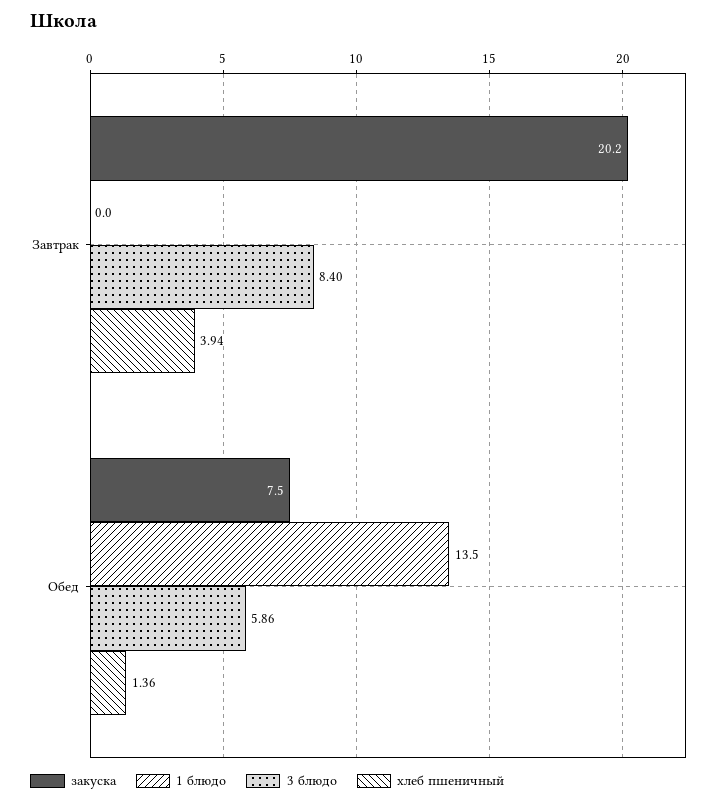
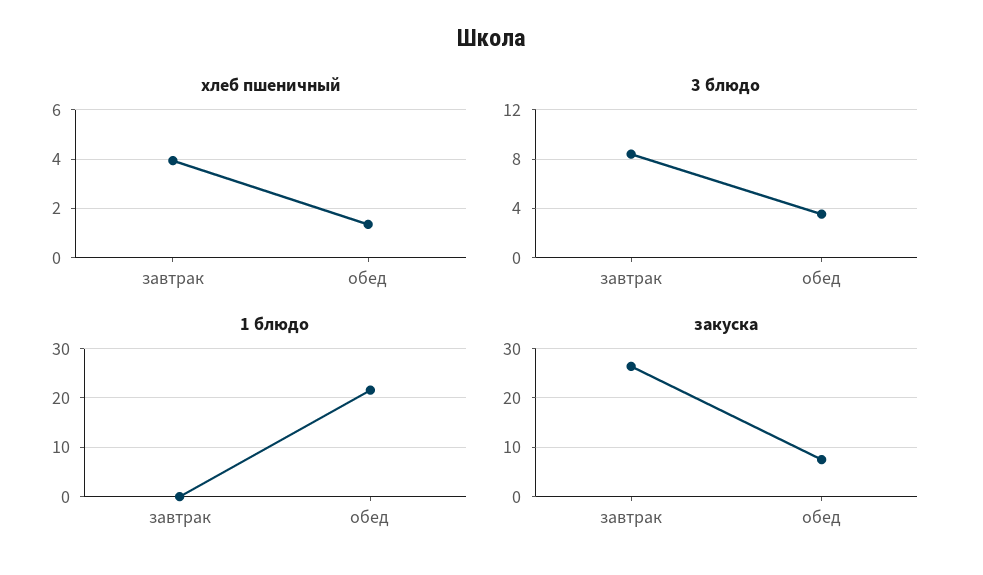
закуска, Завтрак: 20.2 -> 26
1 блюдо, Обед: 13.5 -> 22
3 блюдо, Обед: 5.86 -> 3.5

